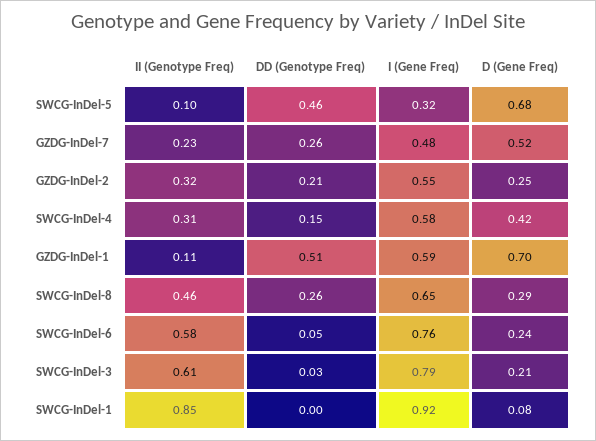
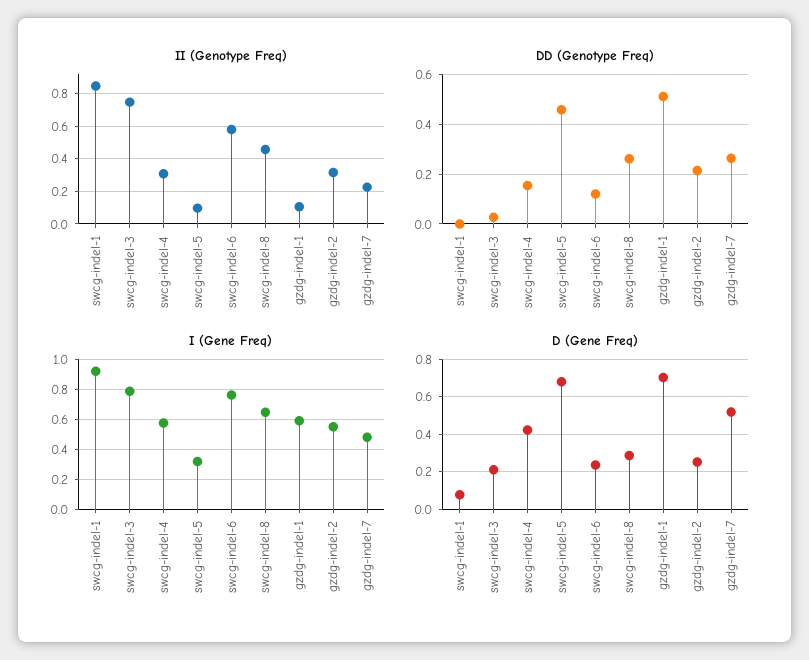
DD (Genotype Freq), SWCG-InDel-6: 0.05 -> 0.125
II (Genotype Freq), SWCG-InDel-3: 0.61 -> 0.75

